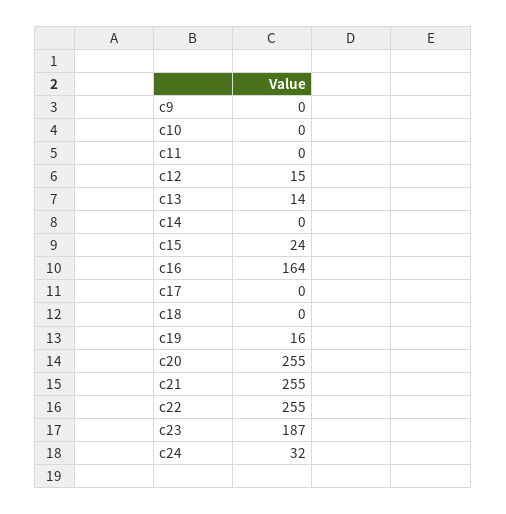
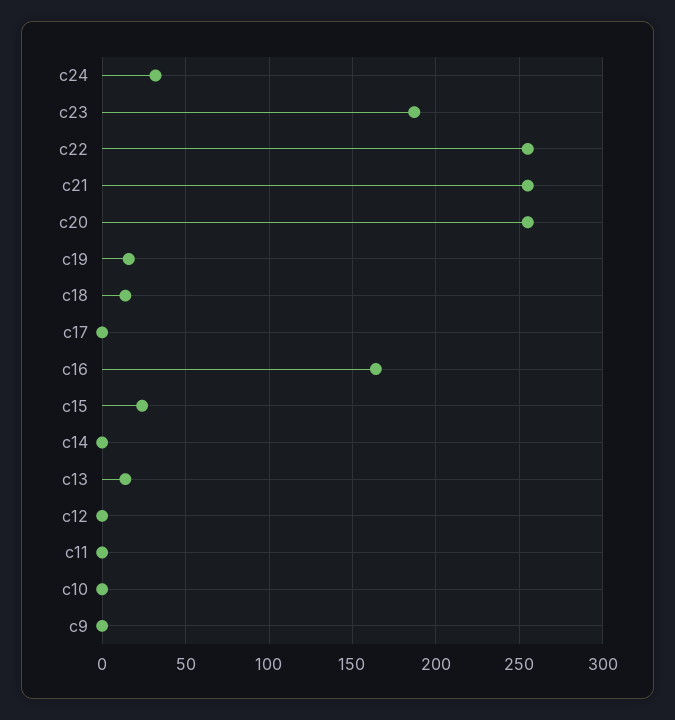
c12: 15 -> 0
c18: 0 -> 15

